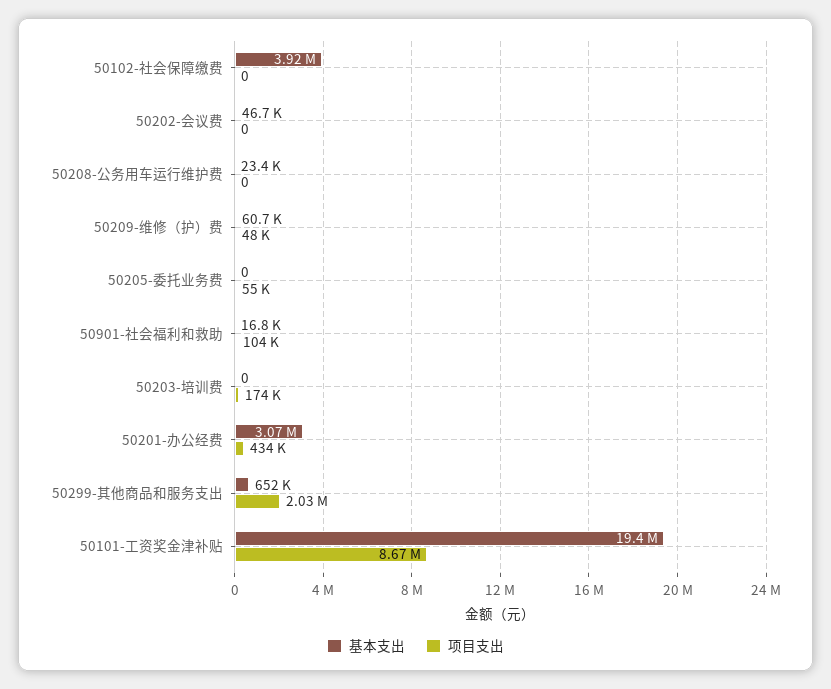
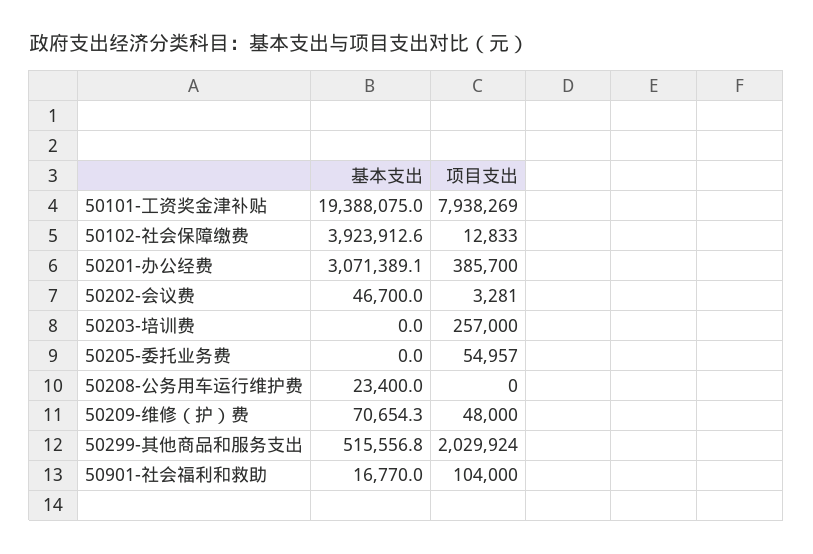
项目支出, 50102-社会保障缴费: 0 -> 12833
项目支出, 50202-会议费: 0 -> 3281
基本支出, 50209-维修（护）费: 60700 -> 70654.3
项目支出, 50203-培训费: 174000 -> 257000
项目支出, 50201-办公经费: 434000 -> 385700
基本支出, 50299-其他商品和服务支出: 652000 -> 515556.8
项目支出, 50101-工资奖金津补贴: 8670000 -> 7938269

